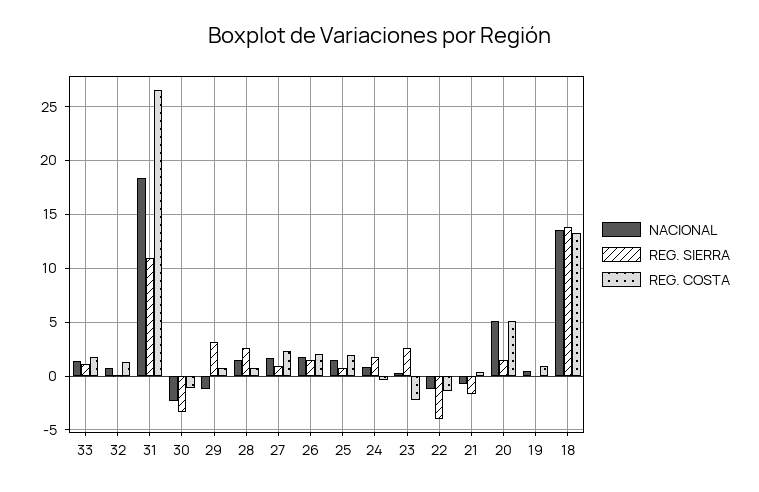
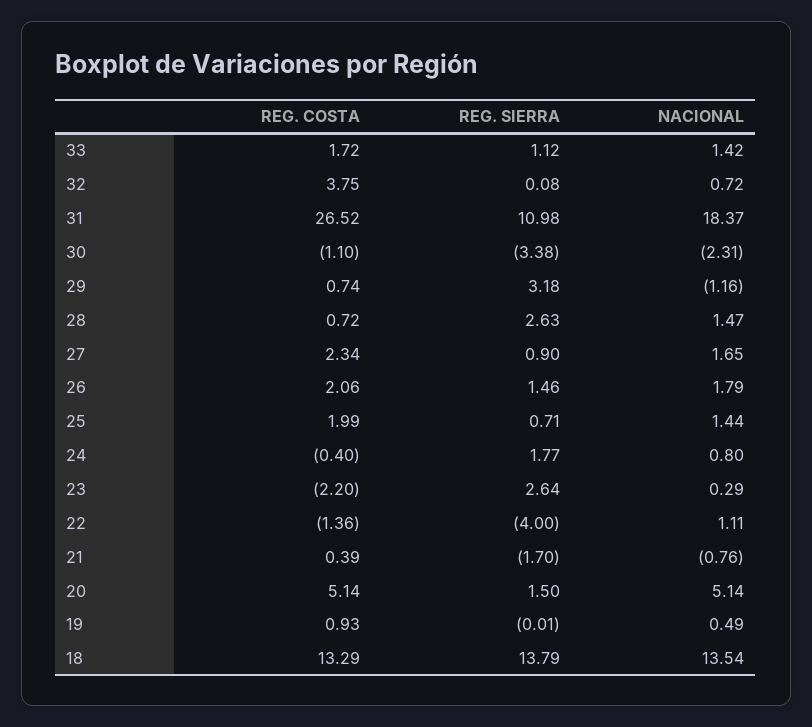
REG. COSTA, 32: 1 -> 3.75
NACIONAL, 22: -1 -> 1.11

